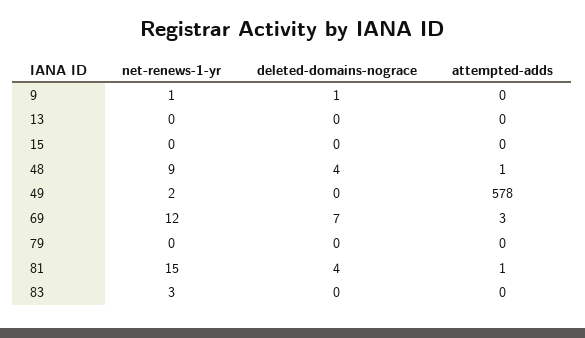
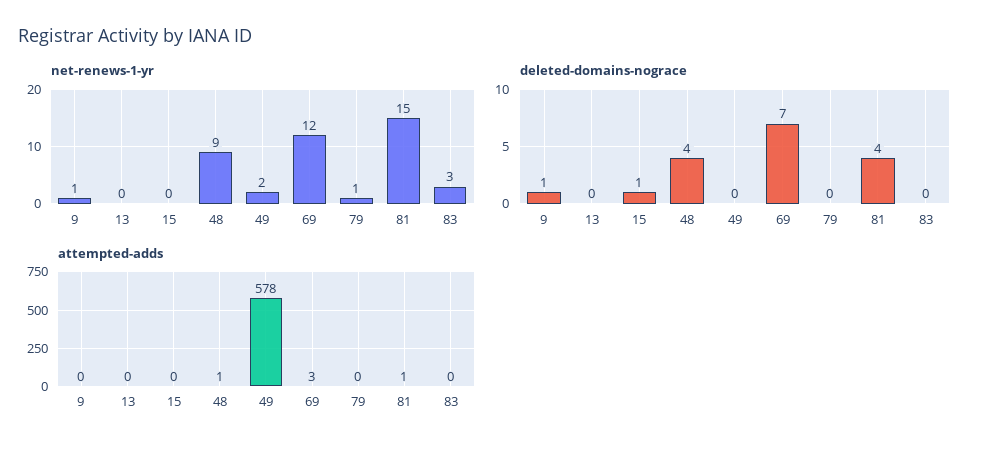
deleted-domains-nograce, 15: 0 -> 1
net-renews-1-yr, 79: 0 -> 1

